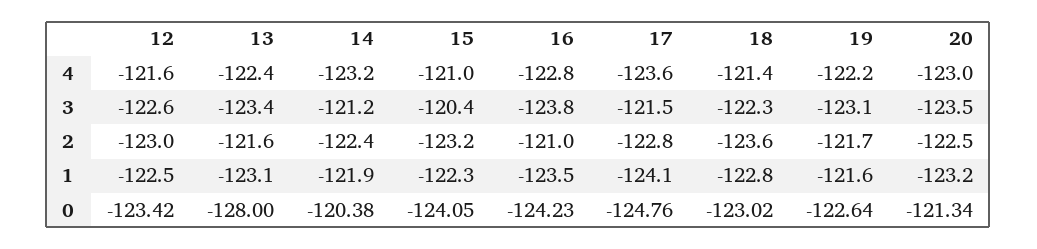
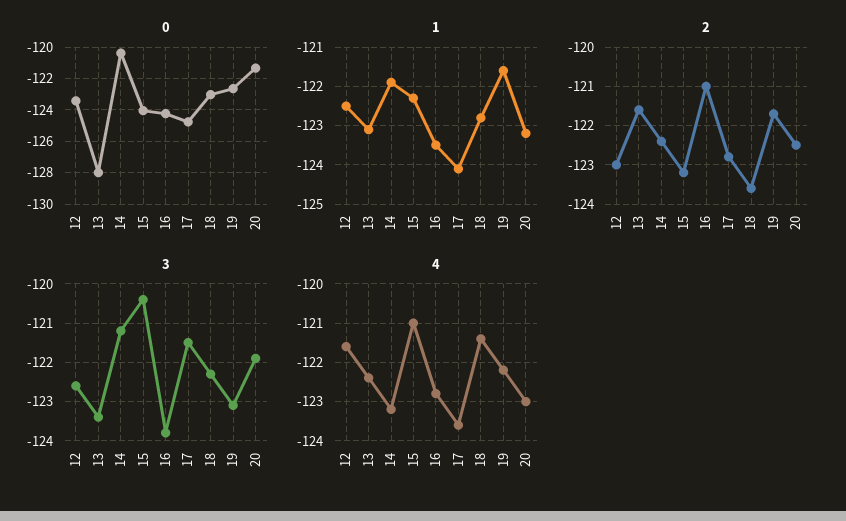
3, 20: -123.5 -> -122

